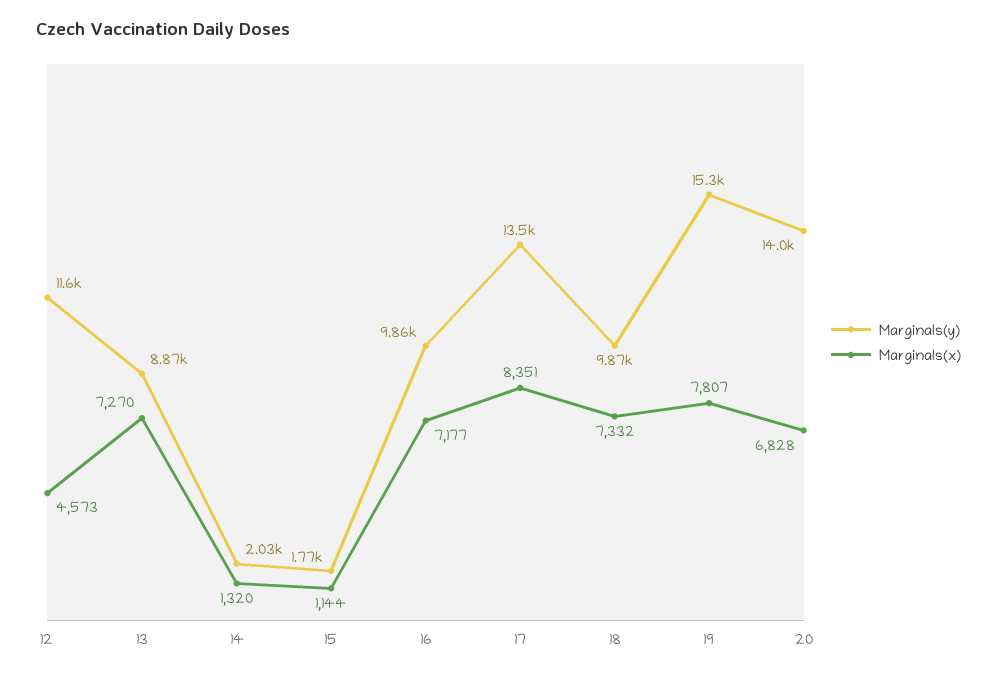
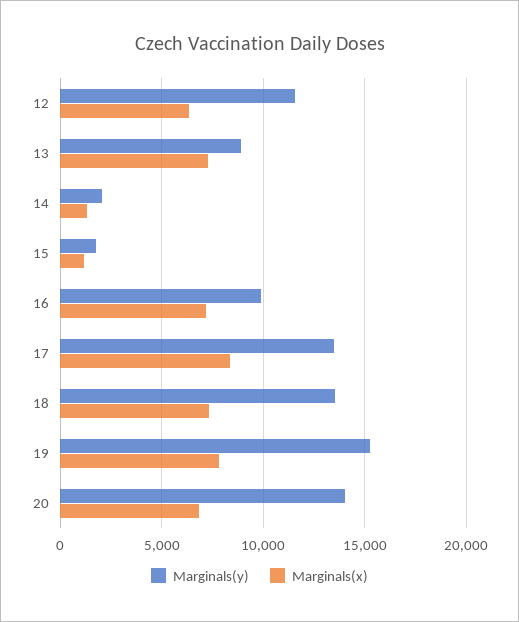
Marginals(x), 12: 4573 -> 6500
Marginals(y), 18: 9870 -> 13500

